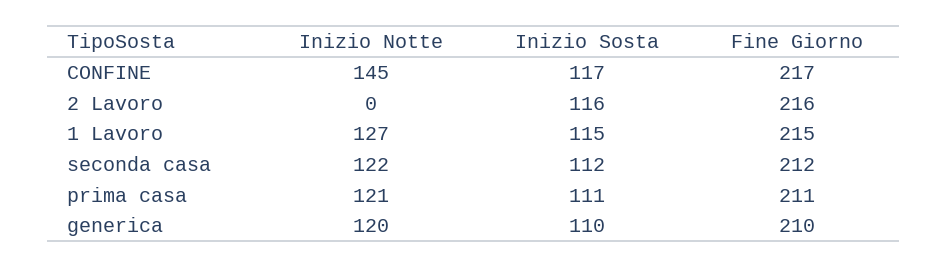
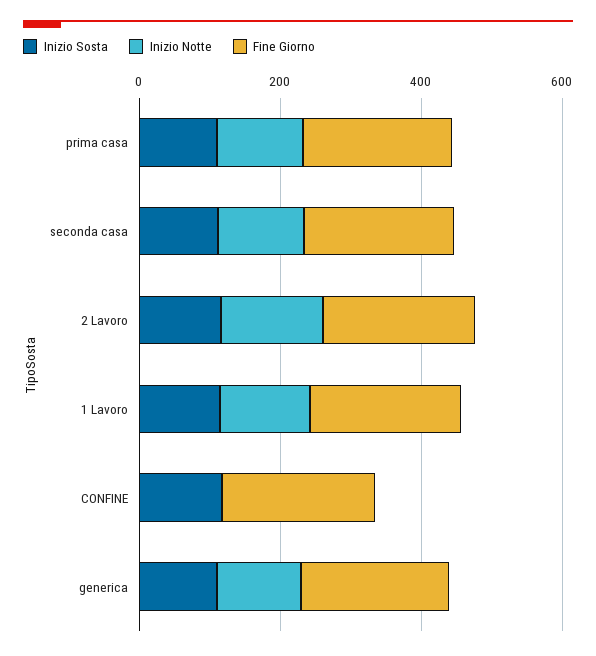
Inizio Notte, CONFINE: 145 -> 0
Inizio Notte, 2 Lavoro: 0 -> 150

